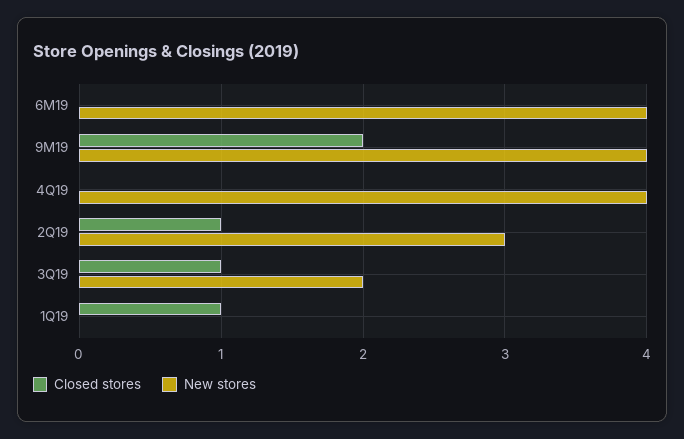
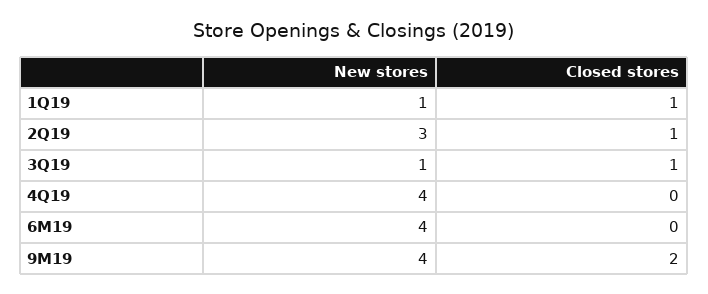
New stores, 3Q19: 2 -> 1
New stores, 1Q19: 0 -> 1

